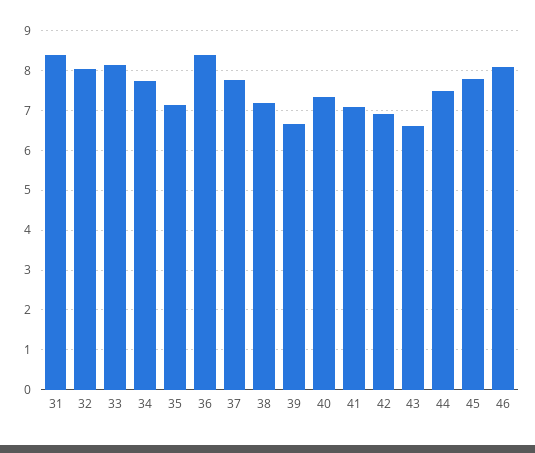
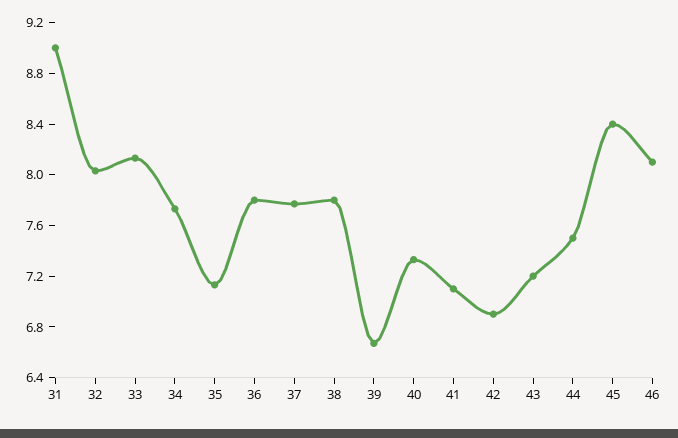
31: 8.4 -> 9
36: 8.4 -> 7.8
38: 7.2 -> 7.8
43: 6.6 -> 7.2
45: 7.8 -> 8.4

